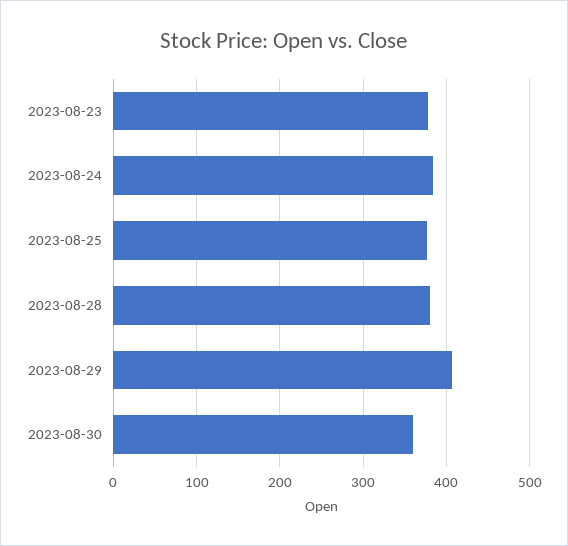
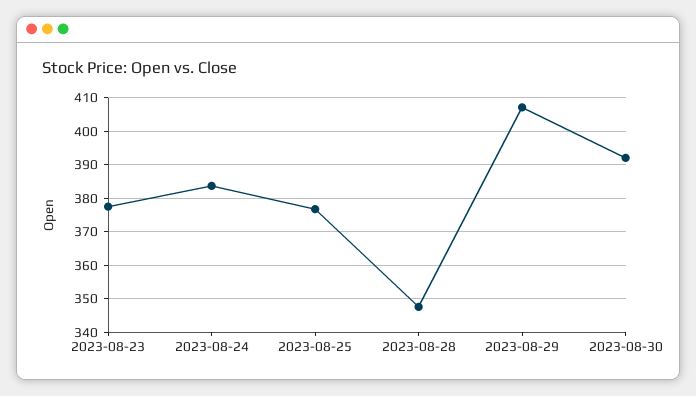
2023-08-28: 380 -> 348
2023-08-30: 360 -> 392

